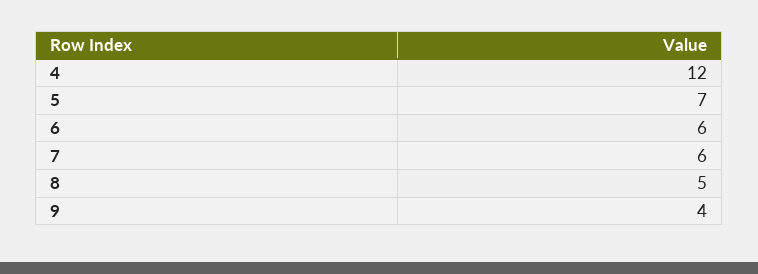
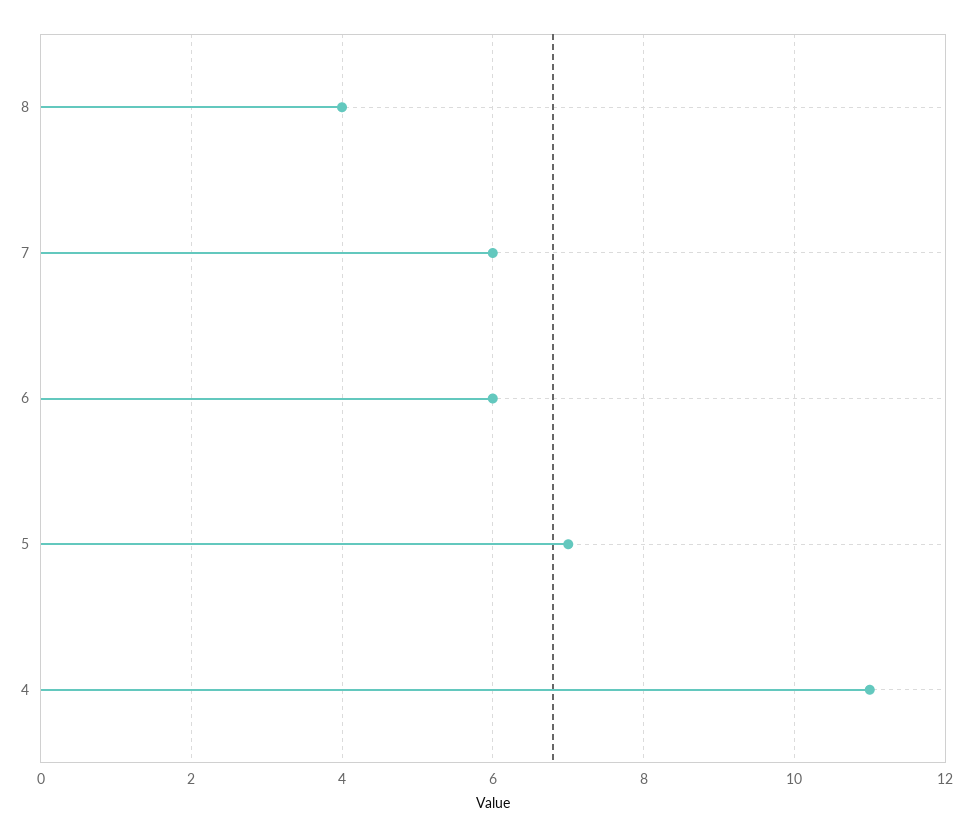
4: 12 -> 11
8: 5 -> 4
9: 4 -> none

